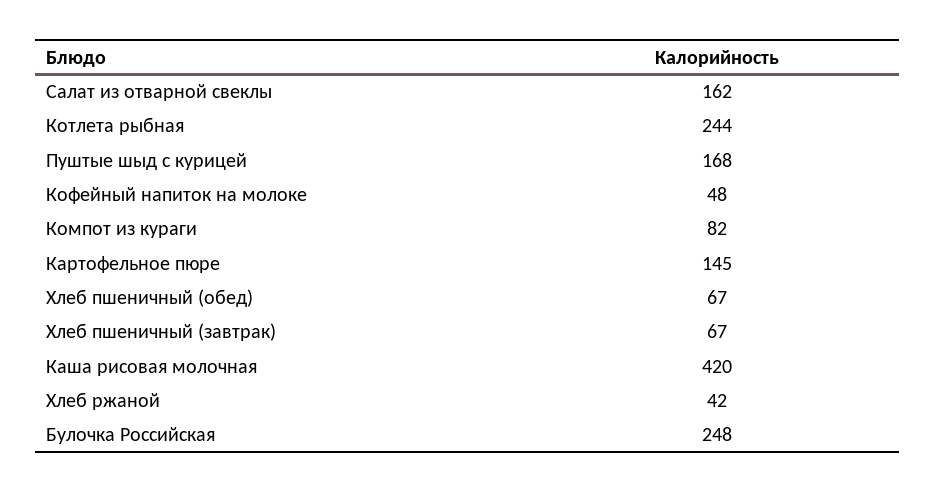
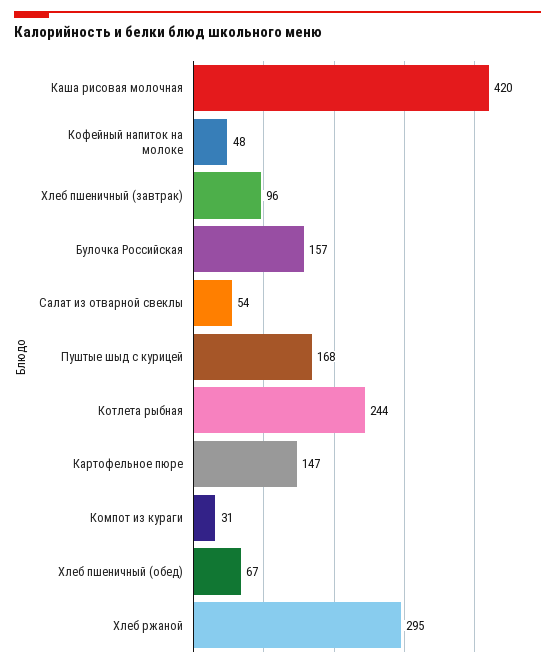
Салат из отварной свеклы: 162 -> 54
Компот из кураги: 82 -> 31
Картофельное пюре: 145 -> 147
Хлеб пшеничный (завтрак): 67 -> 96
Хлеб ржаной: 42 -> 295
Булочка Российская: 248 -> 157

